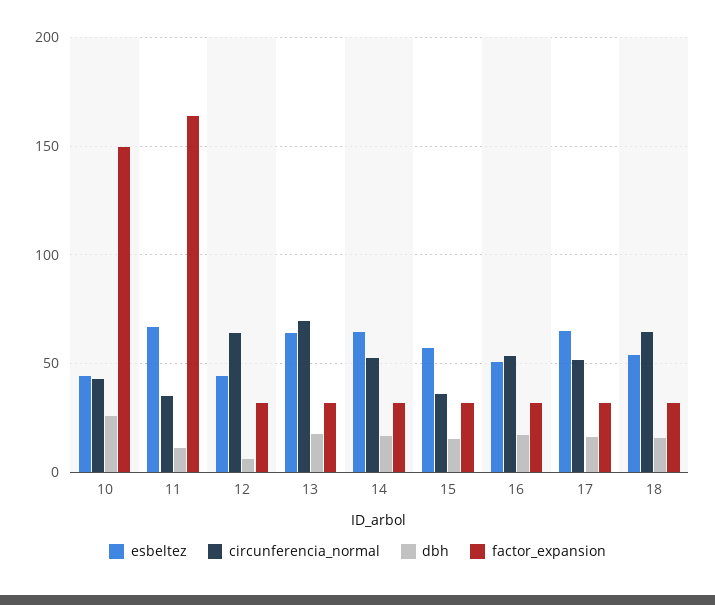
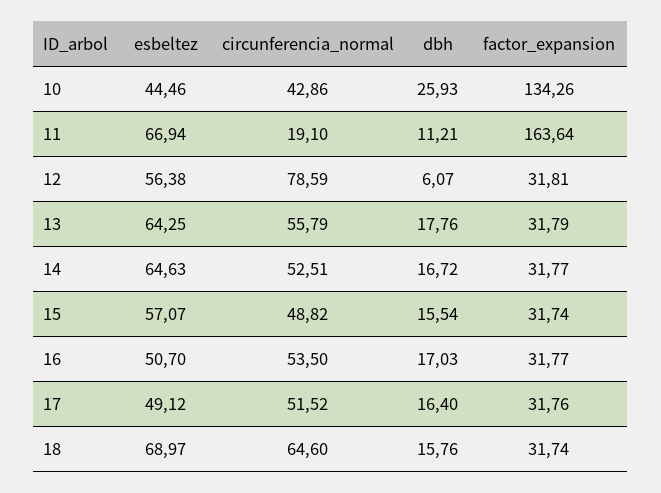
factor_expansion, 10: 150 -> 134.26
circunferencia_normal, 11: 35 -> 19.1
esbeltez, 12: 45 -> 56.38
circunferencia_normal, 12: 65 -> 78.59
circunferencia_normal, 13: 70 -> 55.79
circunferencia_normal, 15: 35 -> 48.82
esbeltez, 17: 65 -> 49.12
esbeltez, 18: 55 -> 68.97

